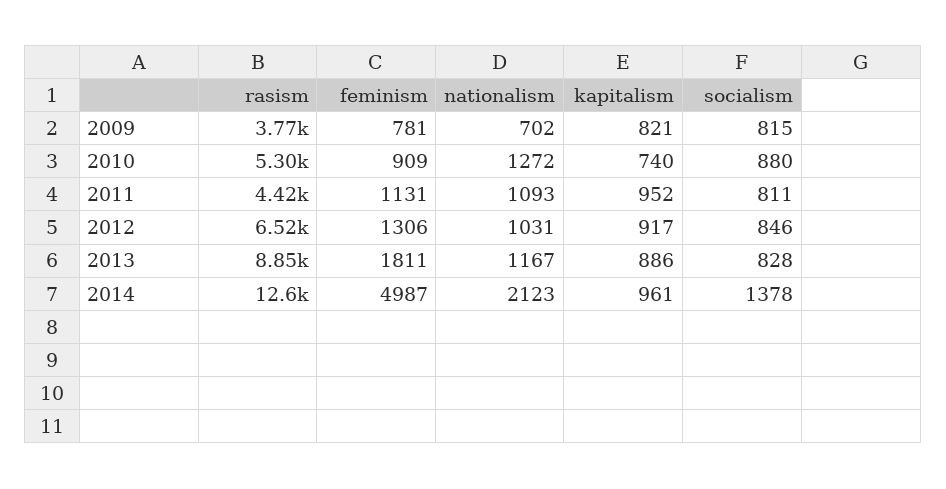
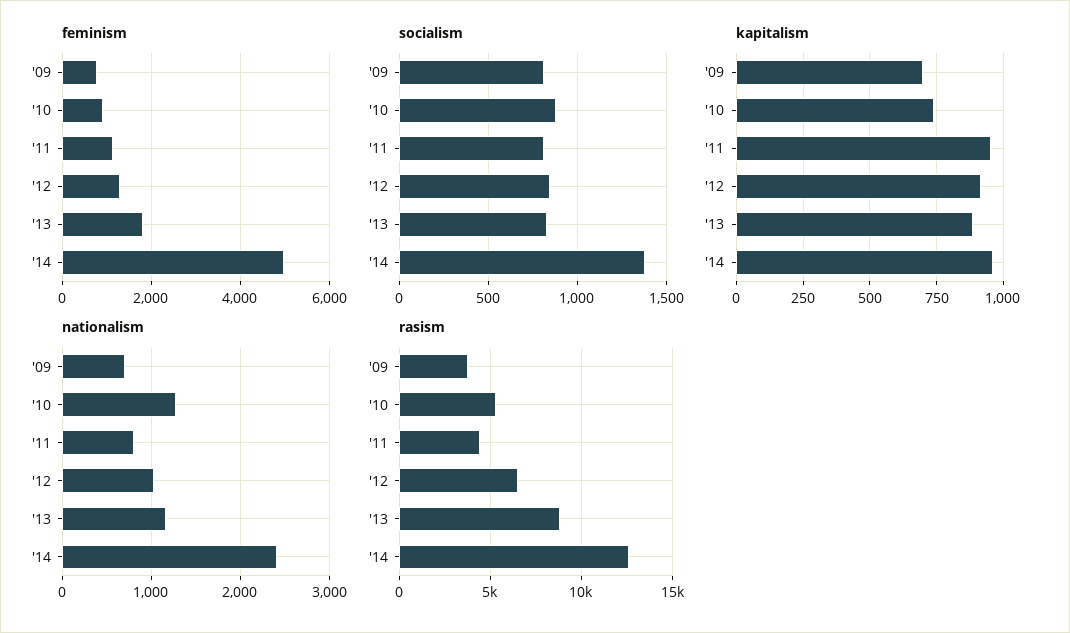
kapitalism, 2009: 821 -> 700
nationalism, 2011: 1093 -> 800
nationalism, 2014: 2123 -> 2400

